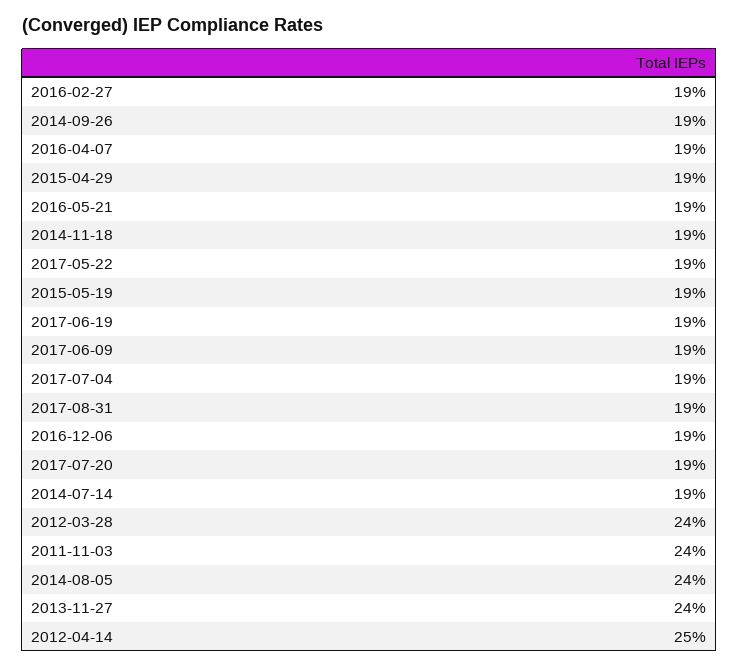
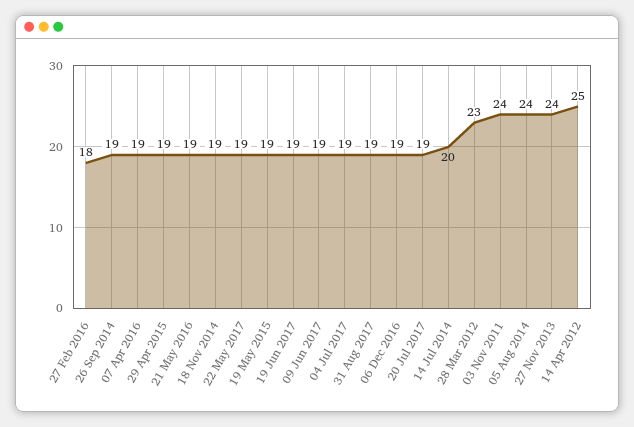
2016-02-27: 19 -> 18
2014-07-14: 19 -> 20
2012-03-28: 24 -> 23

